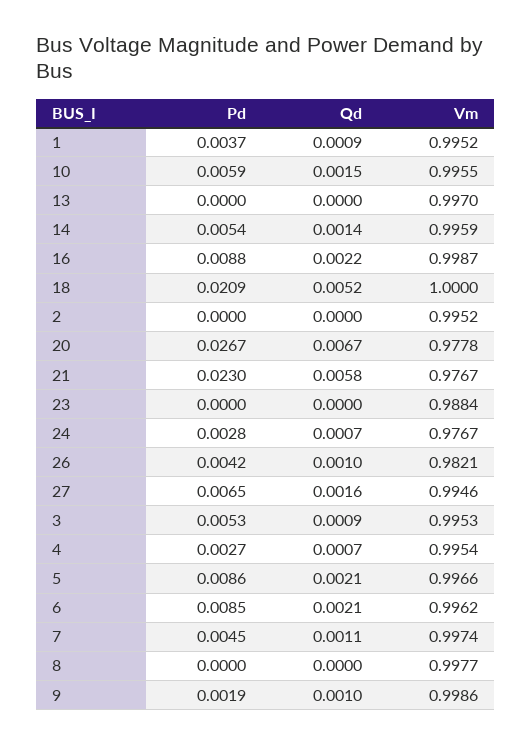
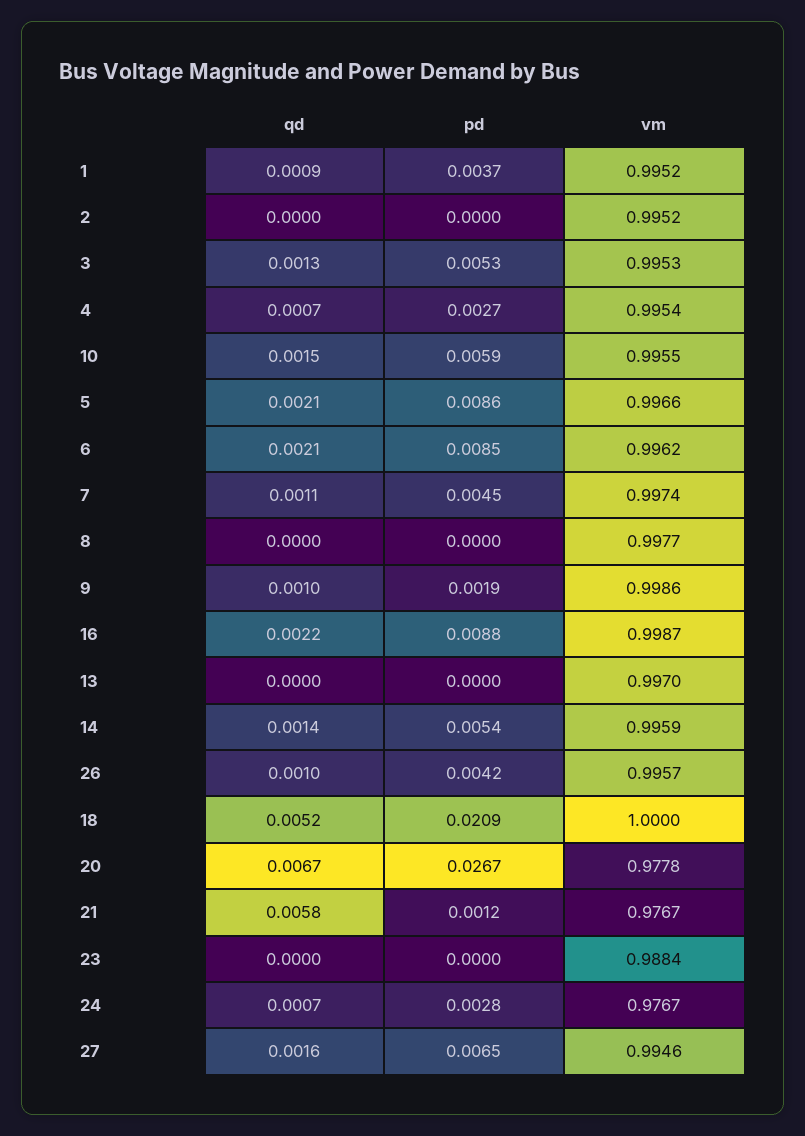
Pd, 21: 0.023 -> 0.0012
Vm, 26: 0.9821 -> 0.9957
Qd, 3: 0.0009 -> 0.0013

